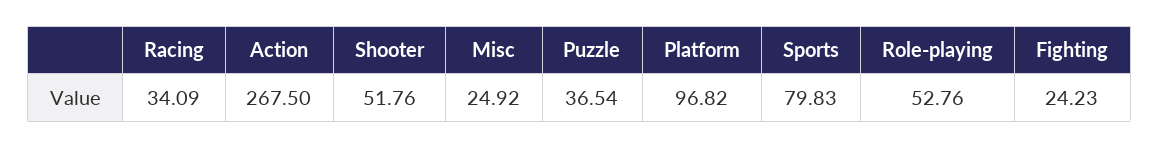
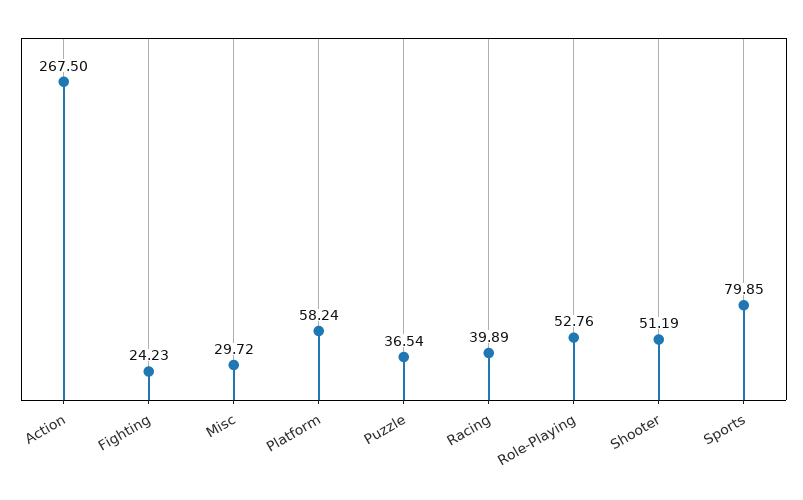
Racing: 34.09 -> 39.89
Shooter: 51.76 -> 51.19
Misc: 24.92 -> 29.72
Platform: 96.82 -> 58.24
Sports: 79.83 -> 79.85

